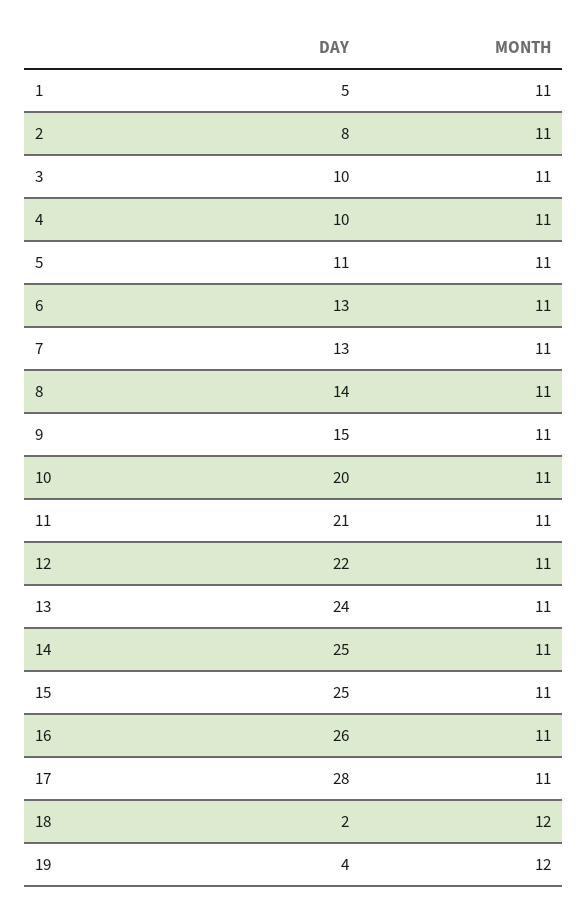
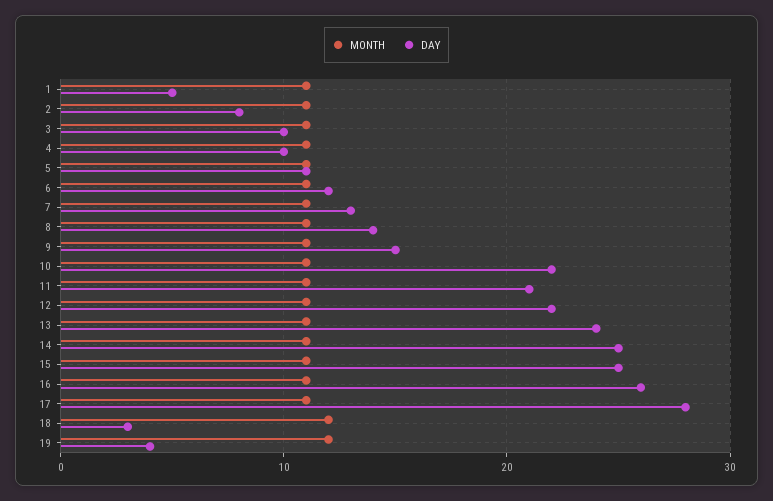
DAY, 6: 13 -> 12
DAY, 10: 20 -> 22
DAY, 18: 2 -> 3

